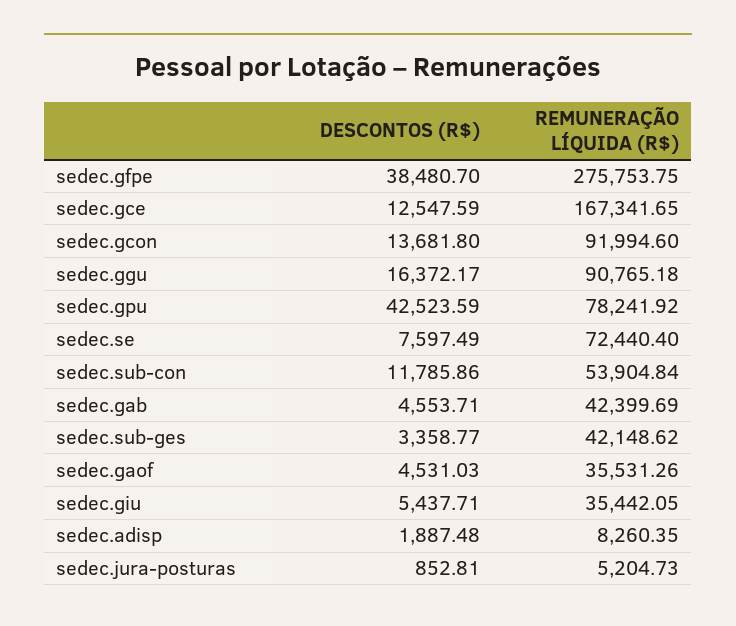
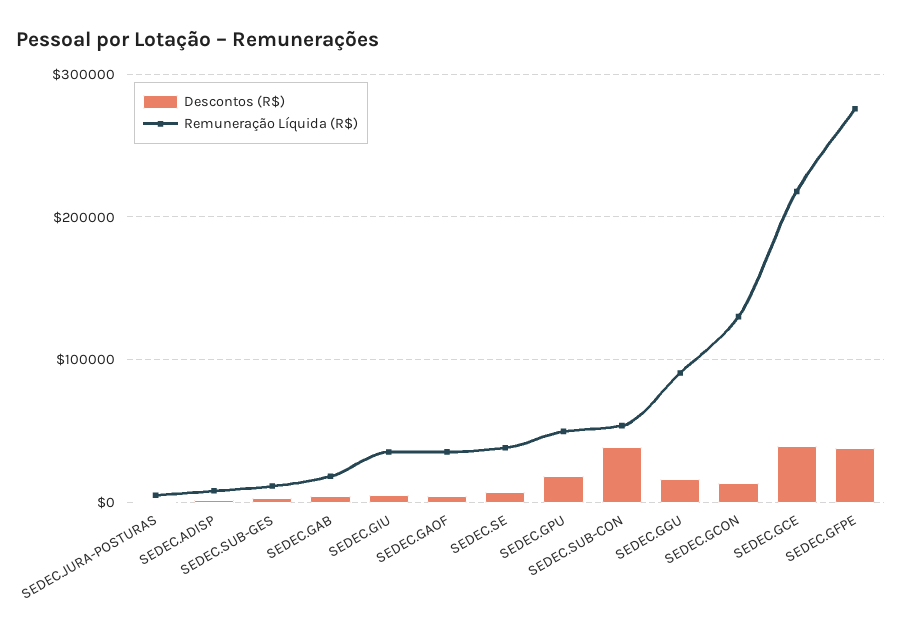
DESCONTOS (R$), sedec.gce: 12547.59 -> 40000
REMUNERAÇÃO LÍQUIDA (R$), sedec.gce: 167341.65 -> 220000
REMUNERAÇÃO LÍQUIDA (R$), sedec.gcon: 91994.6 -> 130000
DESCONTOS (R$), sedec.gpu: 42523.59 -> 20000
REMUNERAÇÃO LÍQUIDA (R$), sedec.gpu: 78241.92 -> 50000
REMUNERAÇÃO LÍQUIDA (R$), sedec.se: 72440.4 -> 40000
DESCONTOS (R$), sedec.sub-con: 11785.86 -> 40000
REMUNERAÇÃO LÍQUIDA (R$), sedec.gab: 42399.69 -> 20000
REMUNERAÇÃO LÍQUIDA (R$), sedec.sub-ges: 42148.62 -> 10000

